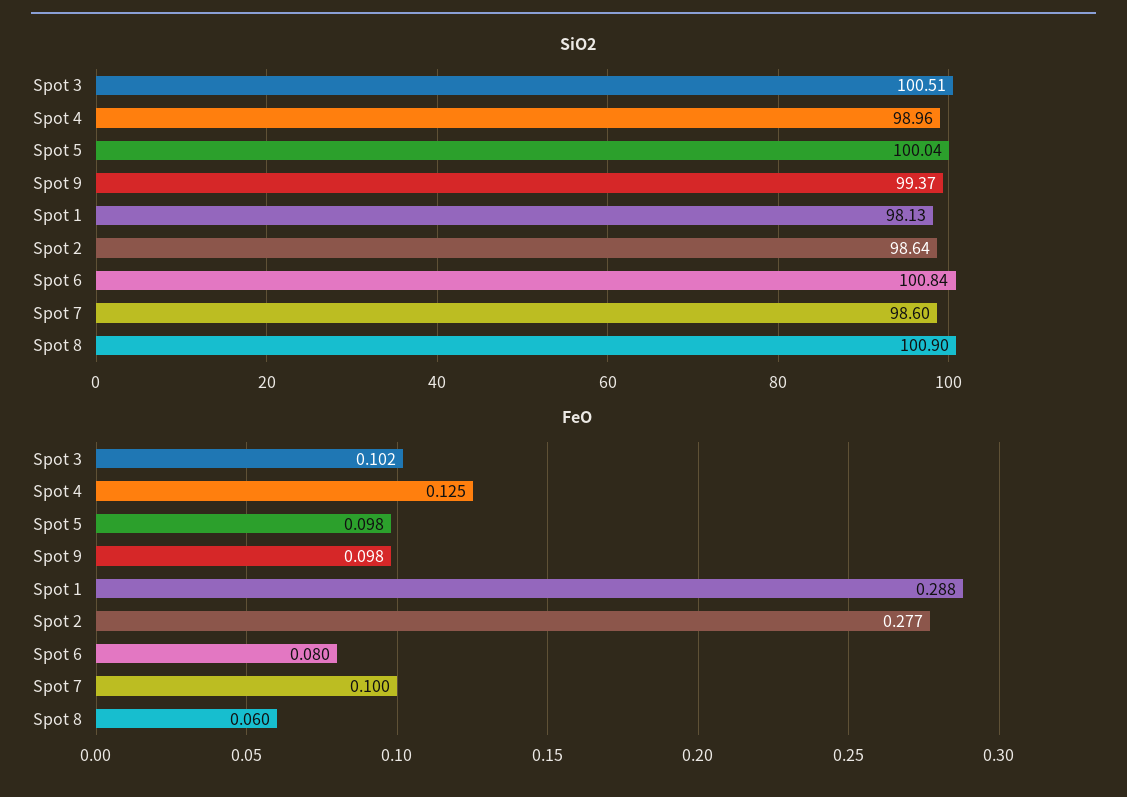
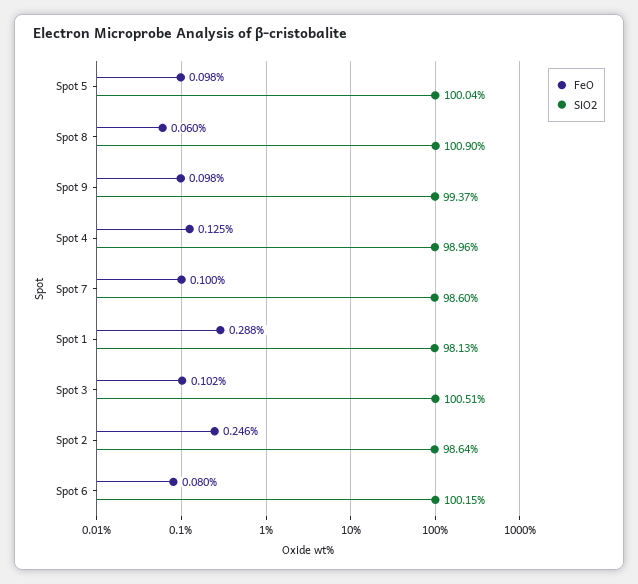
SiO2, Spot 6: 100.84 -> 100.15
FeO, Spot 2: 0.277 -> 0.246

